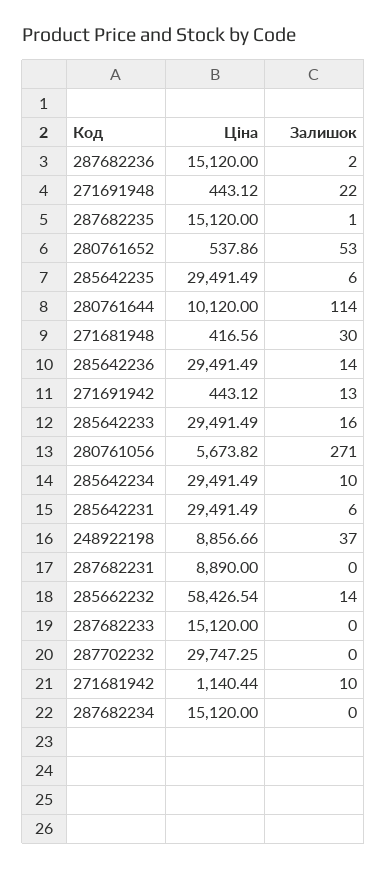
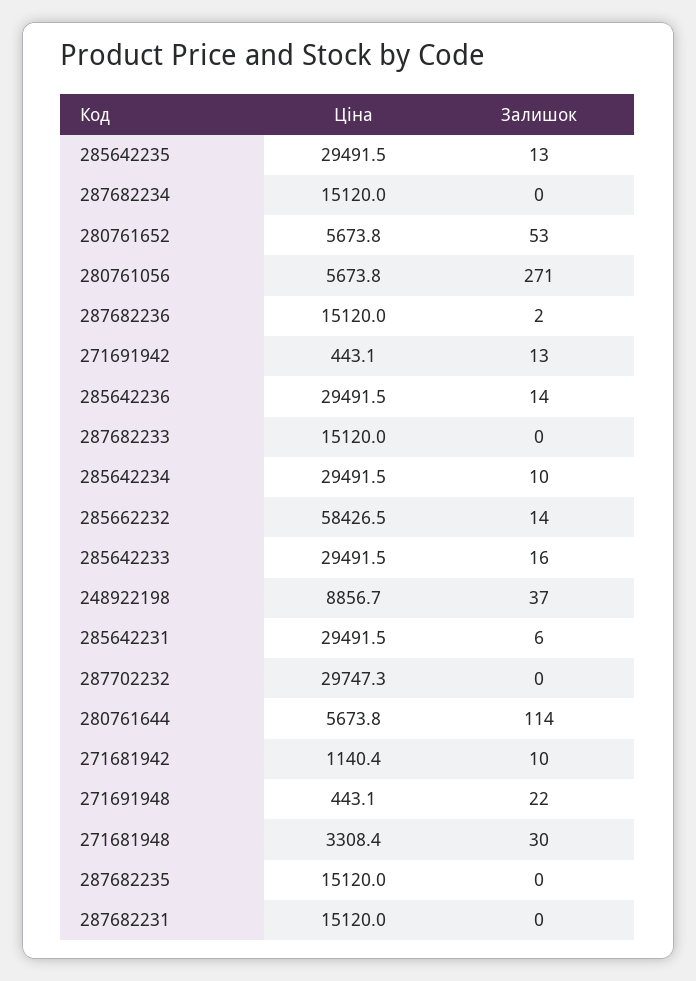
Залишок, 287682235: 1 -> 0
Ціна, 280761652: 537.86 -> 5673.8
Залишок, 285642235: 6 -> 13
Ціна, 280761644: 10120 -> 5673.8
Ціна, 271681948: 416.56 -> 3308.4
Ціна, 287682231: 8890 -> 15120

